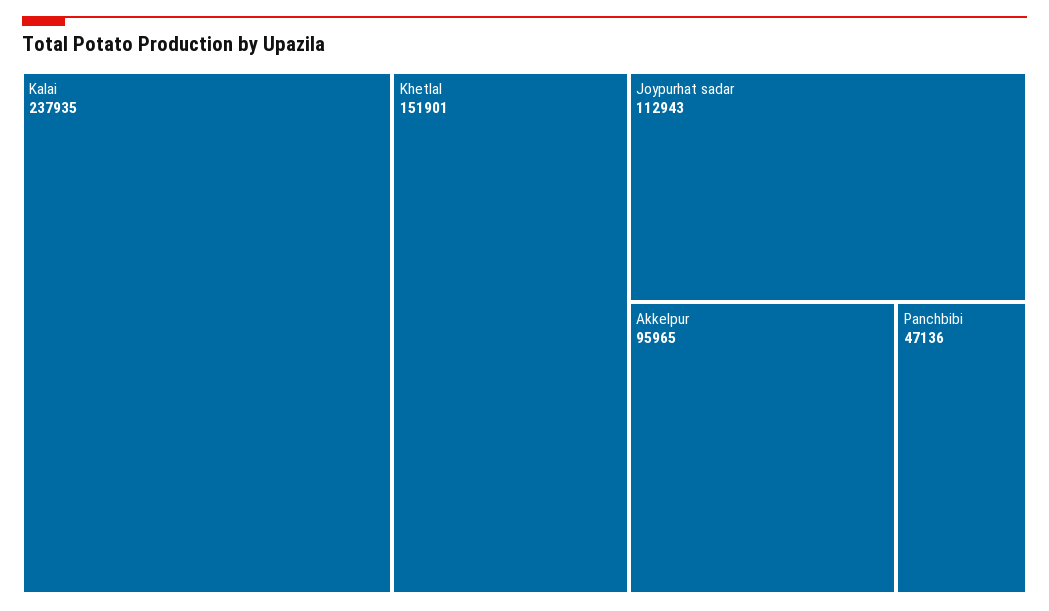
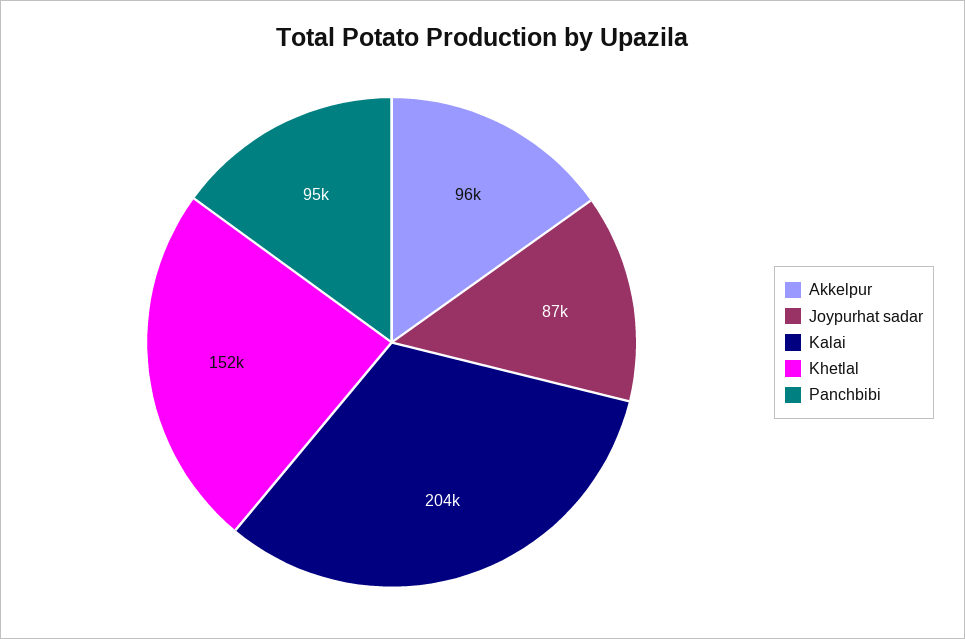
Kalai: 237935 -> 204000
Joypurhat sadar: 112943 -> 87000
Panchbibi: 47136 -> 95000

